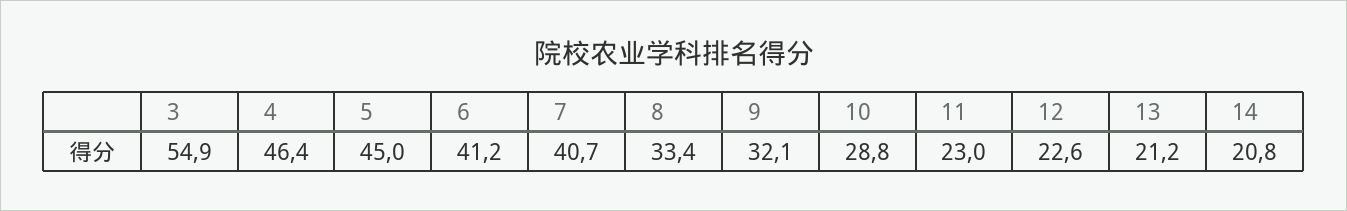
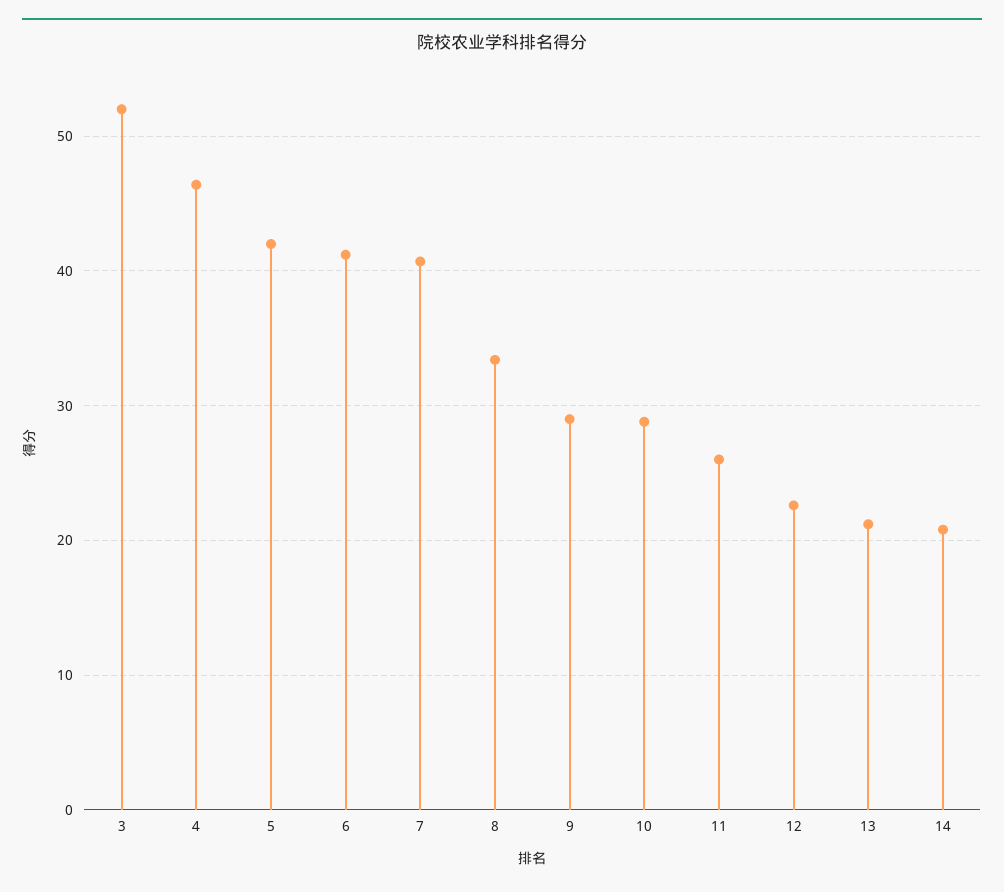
3: 54.9 -> 52
5: 45 -> 42
9: 32.1 -> 29
11: 23 -> 26

